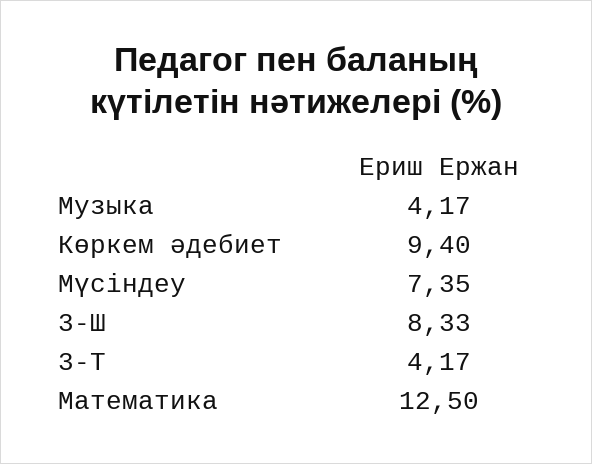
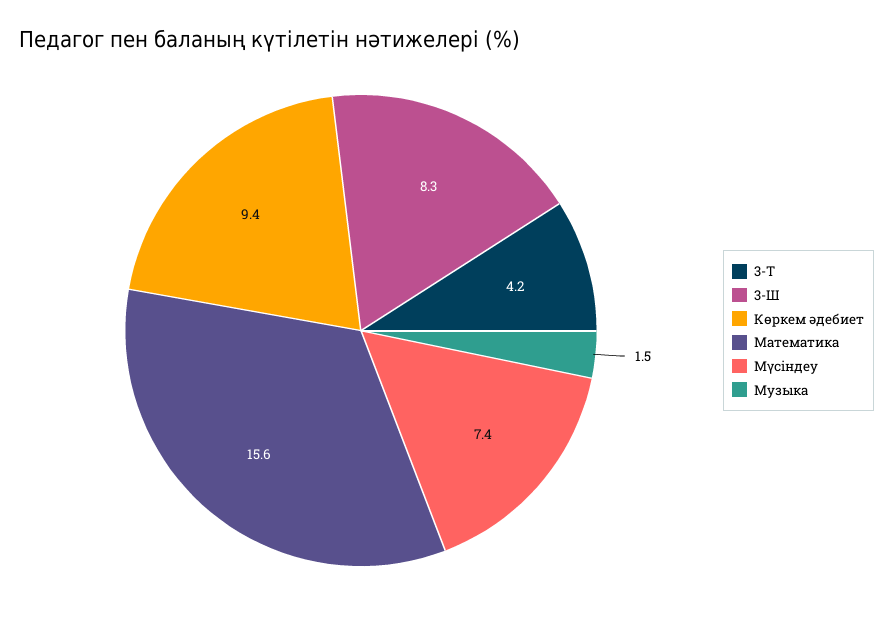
Музыка: 4.17 -> 1.5
Математика: 12.5 -> 15.6

